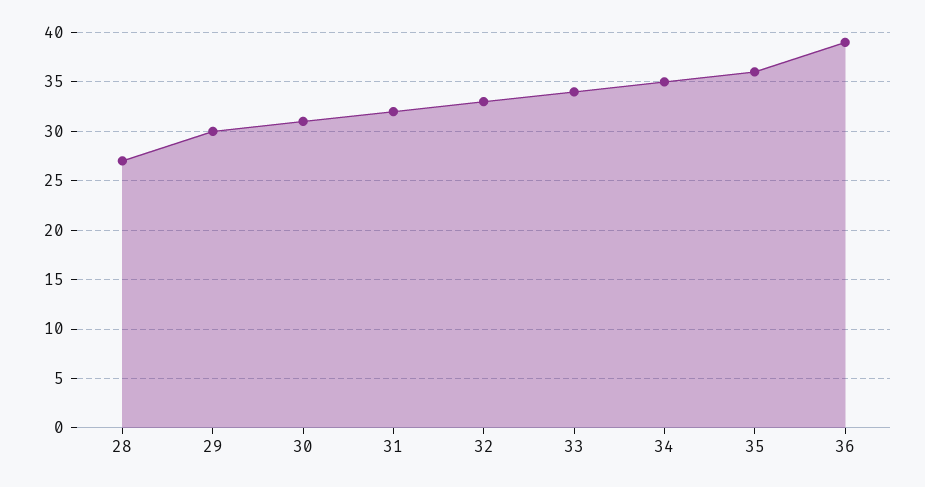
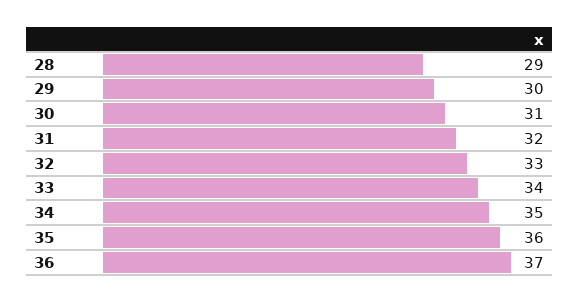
28: 27 -> 29
36: 39 -> 37

